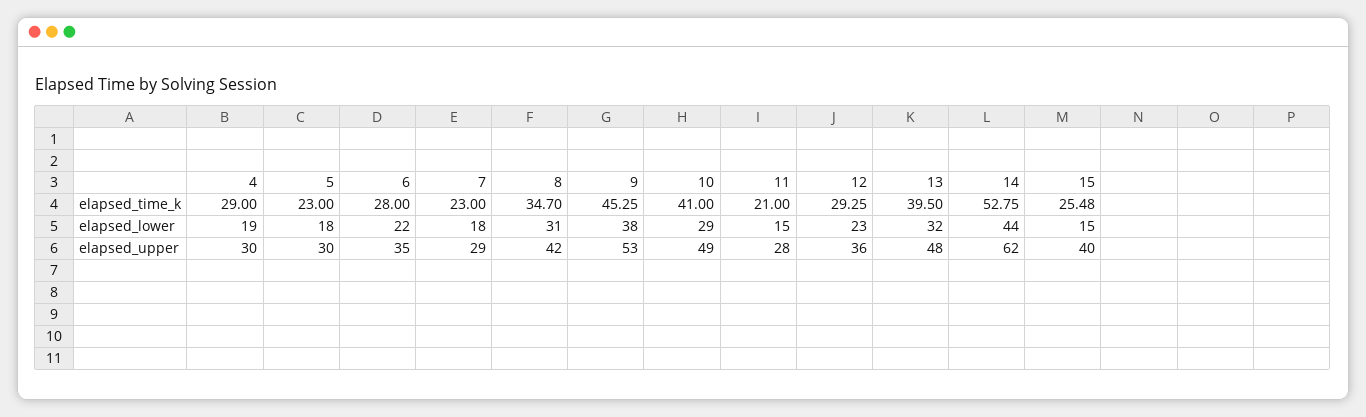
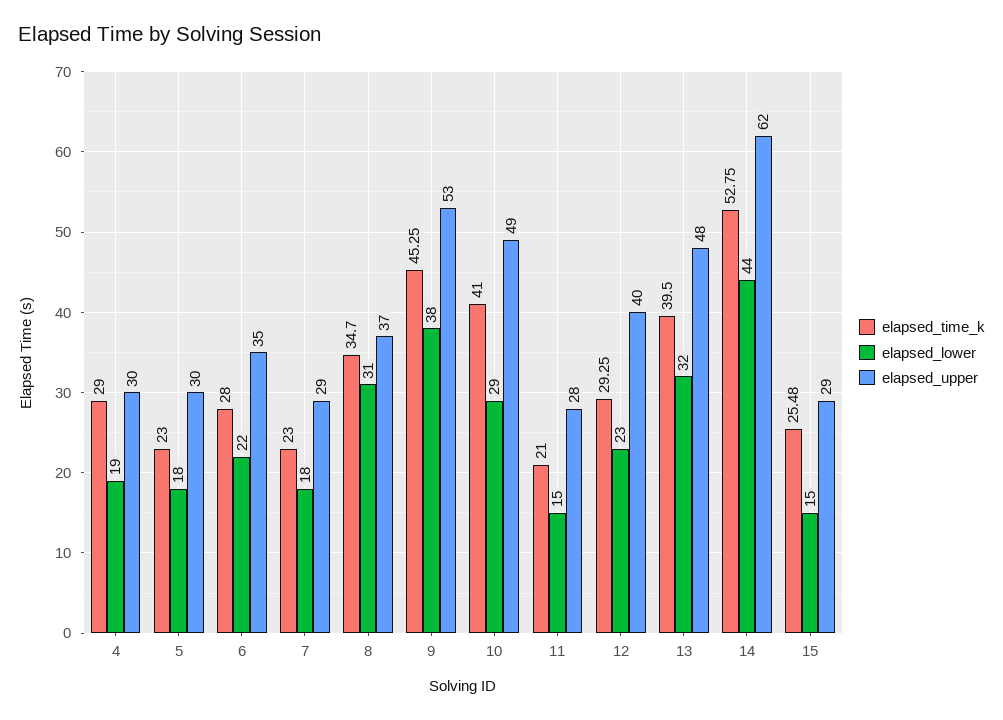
elapsed_upper, 8: 42 -> 37
elapsed_upper, 12: 36 -> 40
elapsed_upper, 15: 40 -> 29

